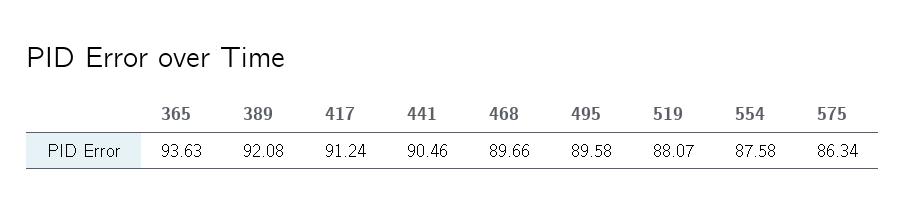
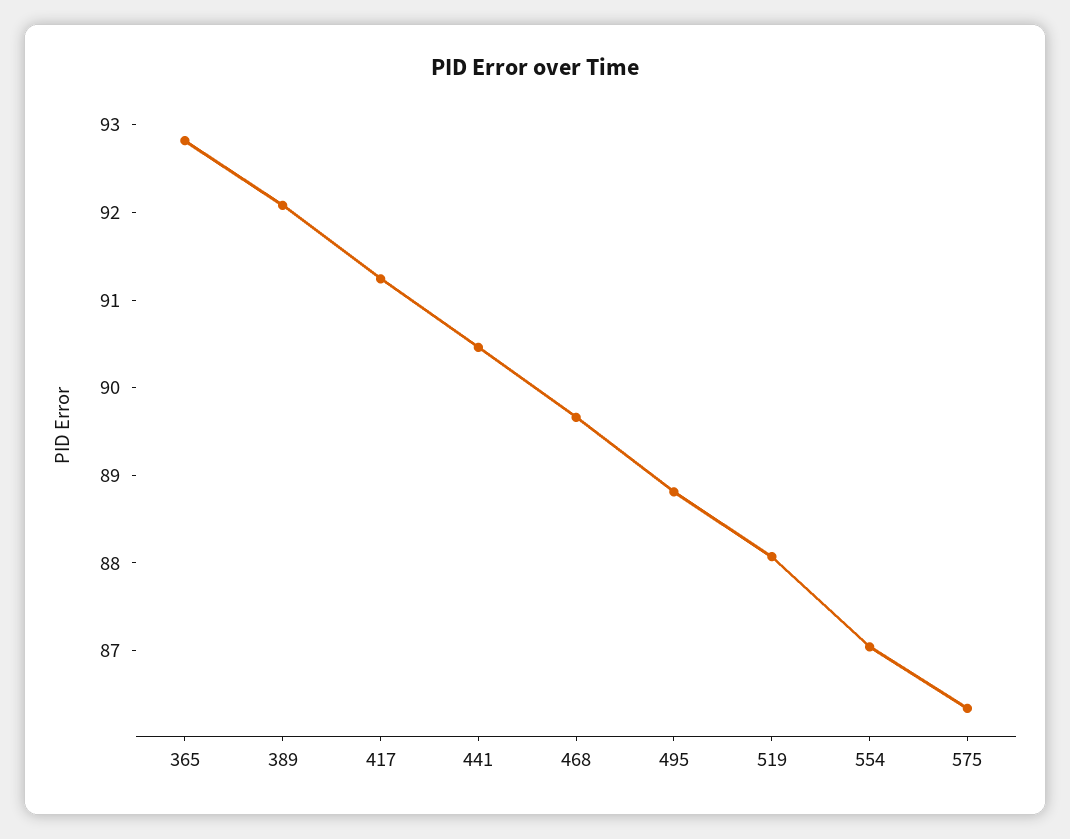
365: 93.63 -> 92.8
495: 89.58 -> 88.8
554: 87.58 -> 87

